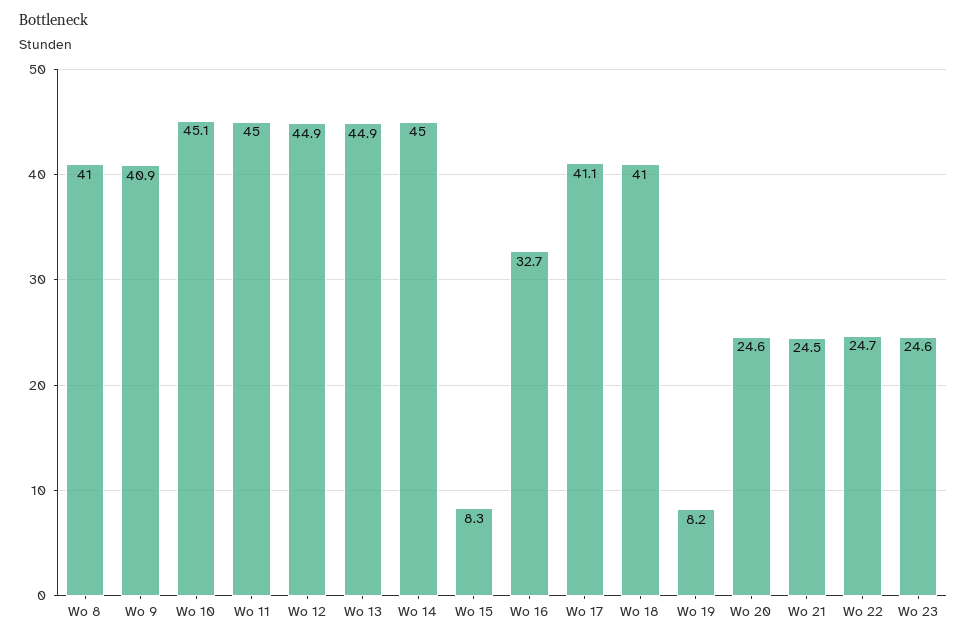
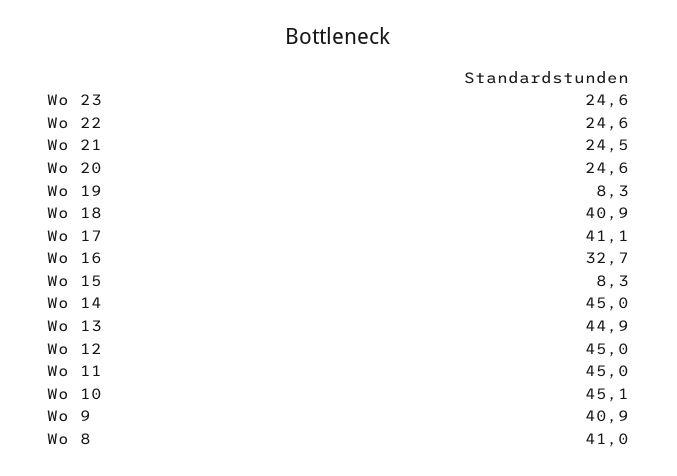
Wo 12: 44.9 -> 45
Wo 18: 41 -> 40.9
Wo 19: 8.2 -> 8.3
Wo 22: 24.7 -> 24.6

